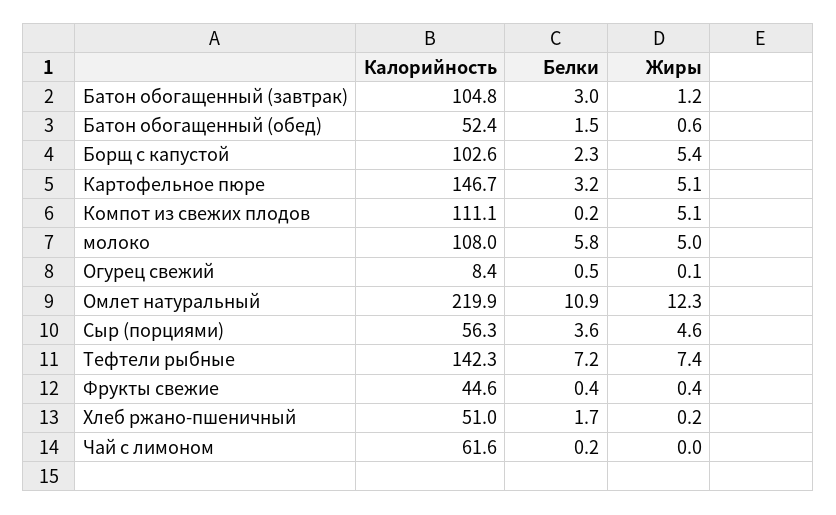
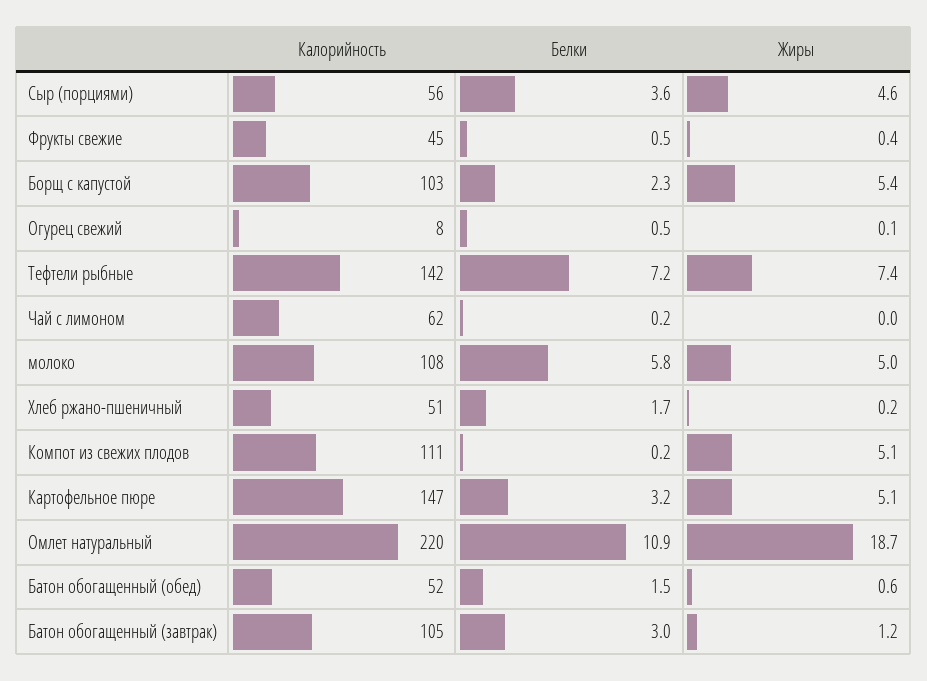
Жиры, Омлет натуральный: 12.3 -> 18.7
Белки, Фрукты свежие: 0.4 -> 0.5

